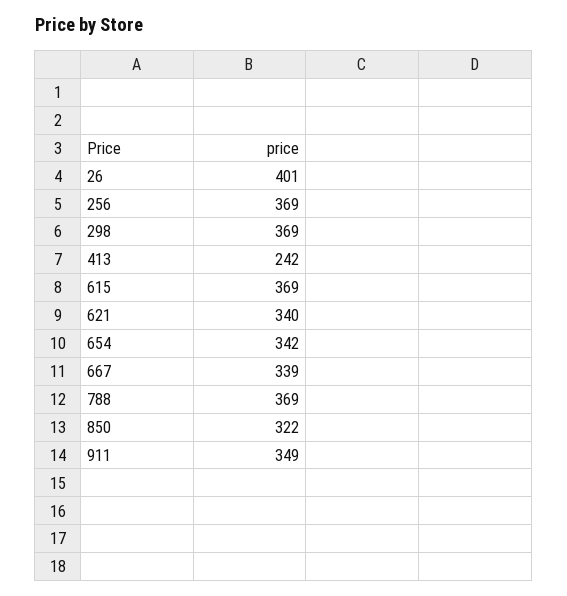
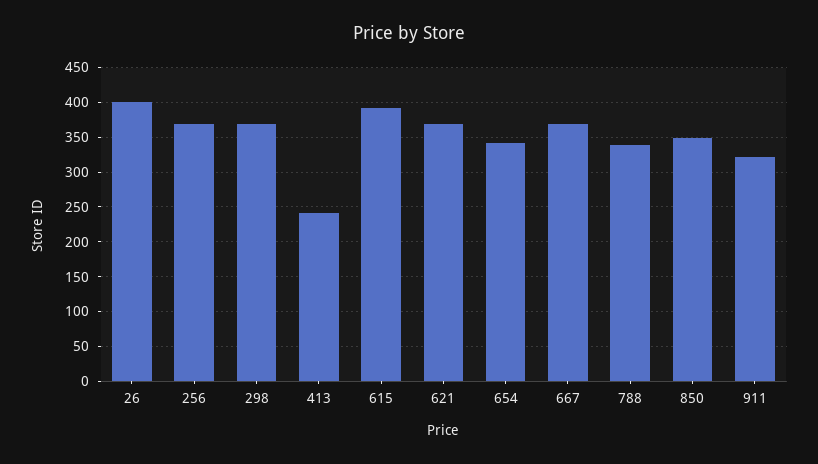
615: 369 -> 390
621: 340 -> 370
667: 339 -> 370
788: 369 -> 340
850: 322 -> 350
911: 349 -> 320

